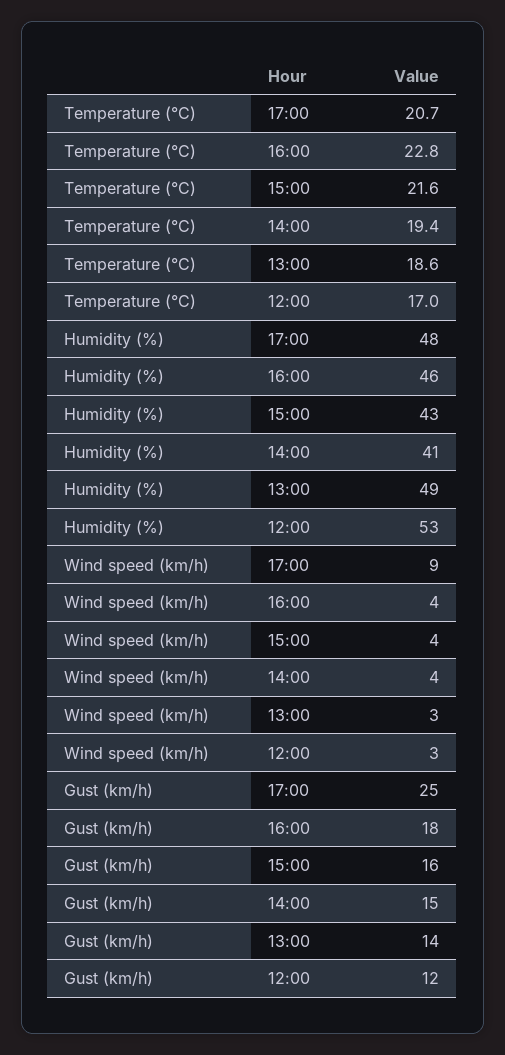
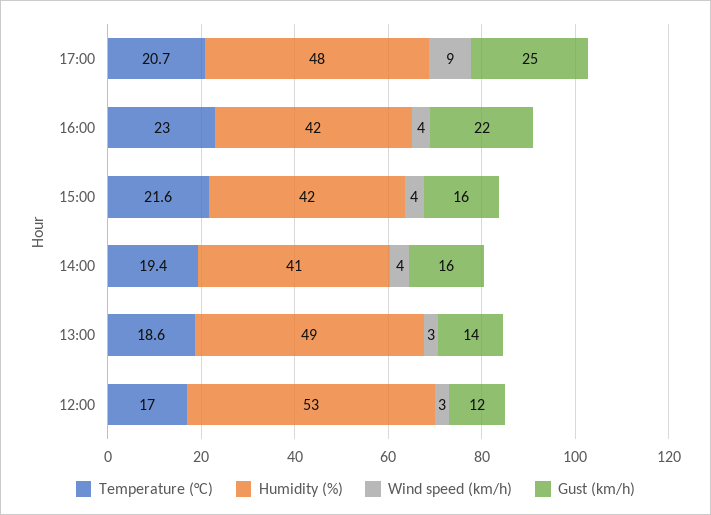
Temperature (°C), 16:00: 22.8 -> 23
Humidity (%), 16:00: 46 -> 42
Humidity (%), 15:00: 43 -> 42
Gust (km/h), 16:00: 18 -> 22
Gust (km/h), 14:00: 15 -> 16

